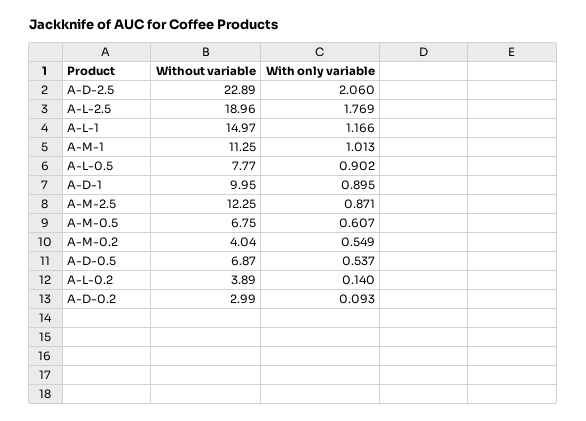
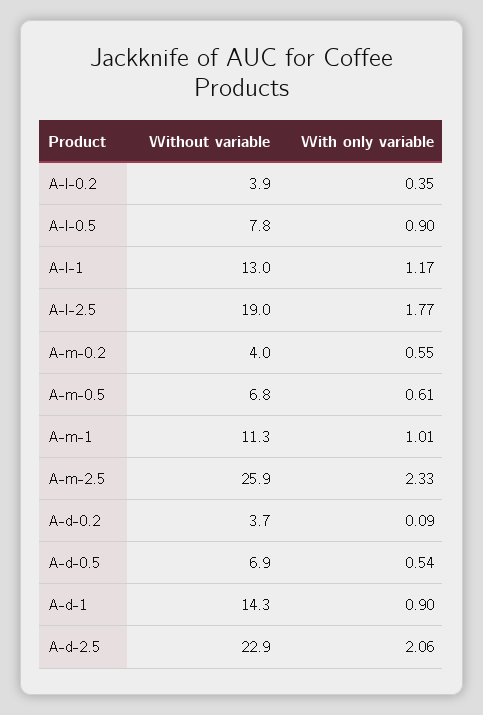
Without variable, A-L-1: 14.97 -> 13
Without variable, A-D-1: 9.95 -> 14.3
Without variable, A-M-2.5: 12.25 -> 25.9
With only variable, A-M-2.5: 0.871 -> 2.33
With only variable, A-L-0.2: 0.14 -> 0.35
Without variable, A-D-0.2: 2.99 -> 3.7

